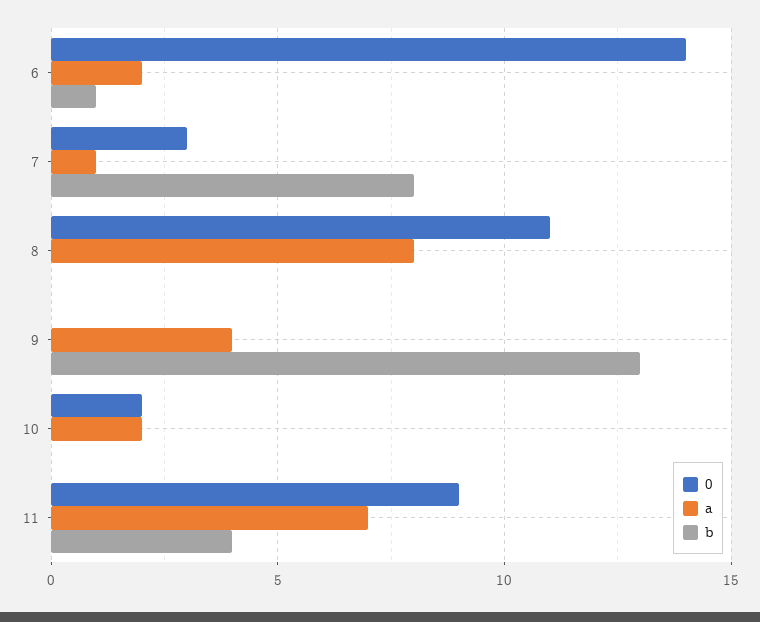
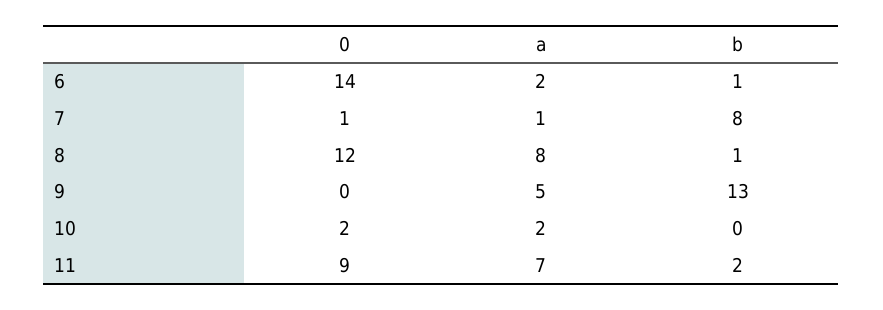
0, 7: 3 -> 1
0, 8: 11 -> 12
b, 8: 0 -> 1
a, 9: 4 -> 5
b, 11: 4 -> 2

